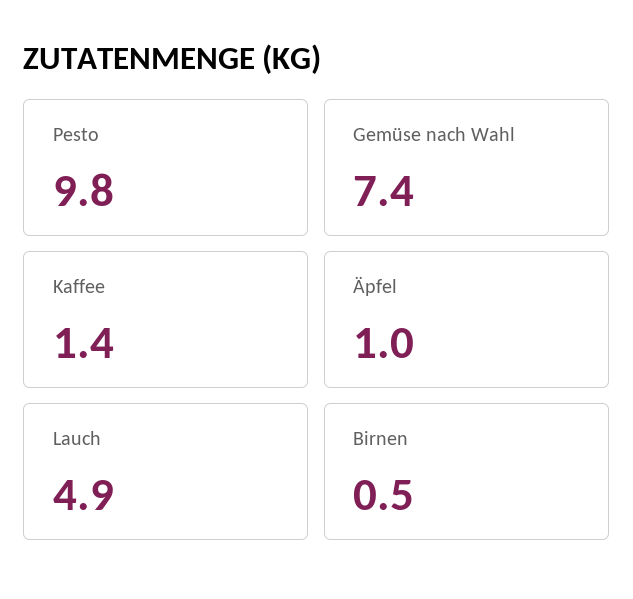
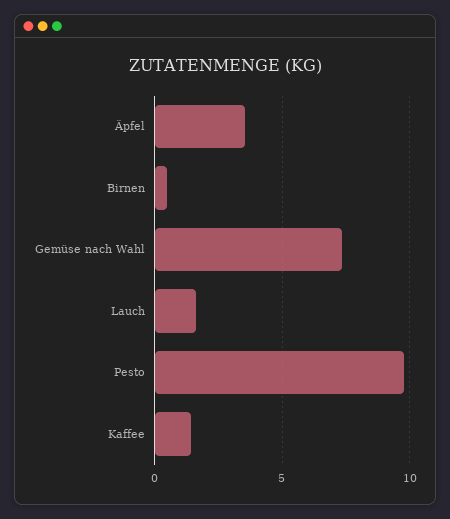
Äpfel: 1 -> 3.5
Lauch: 4.9 -> 1.5

